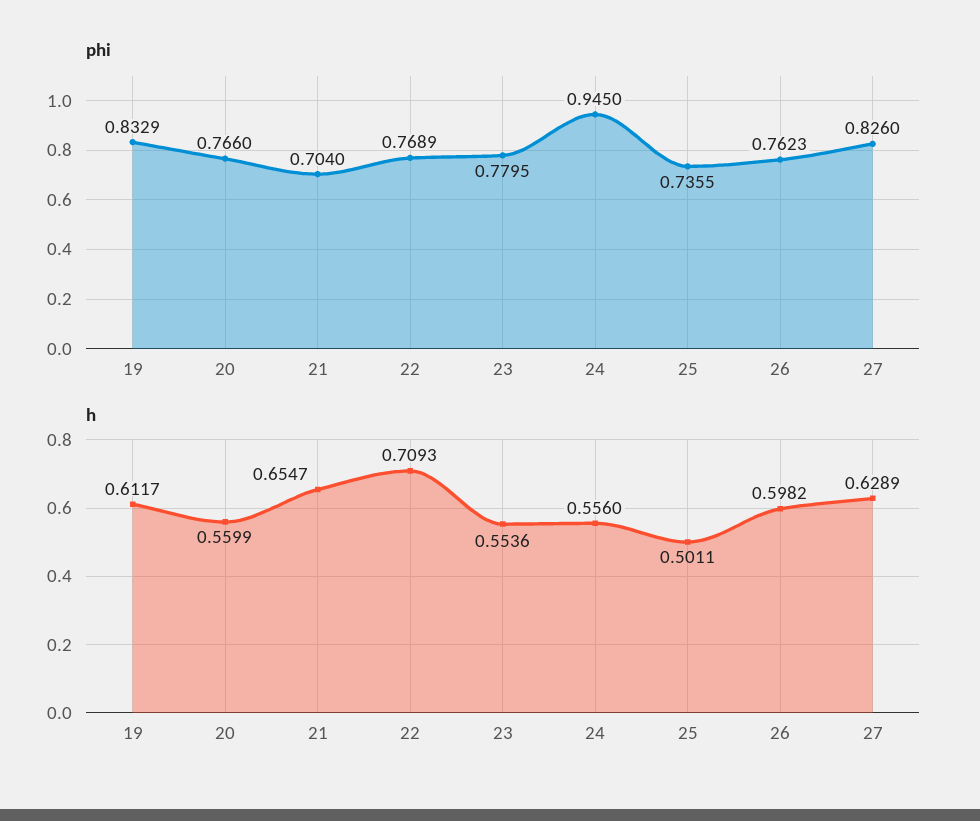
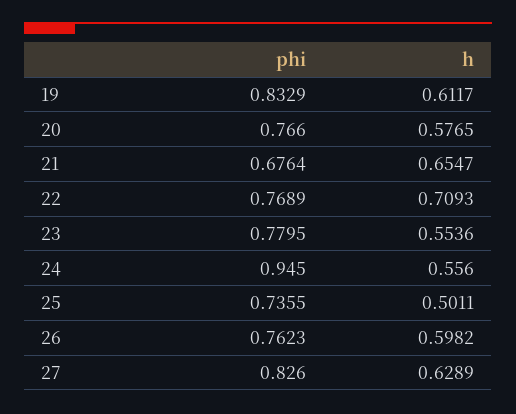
phi, 21: 0.704 -> 0.6764
h, 20: 0.5599 -> 0.5765

